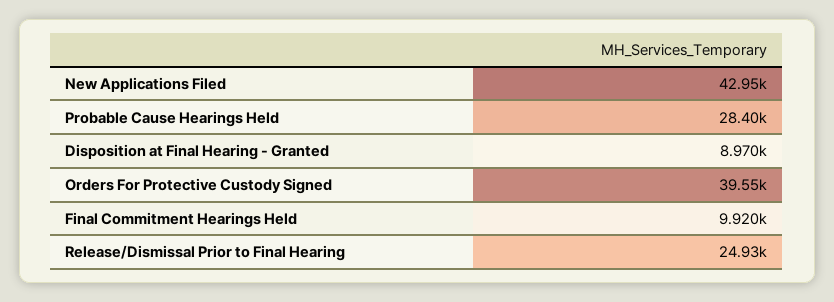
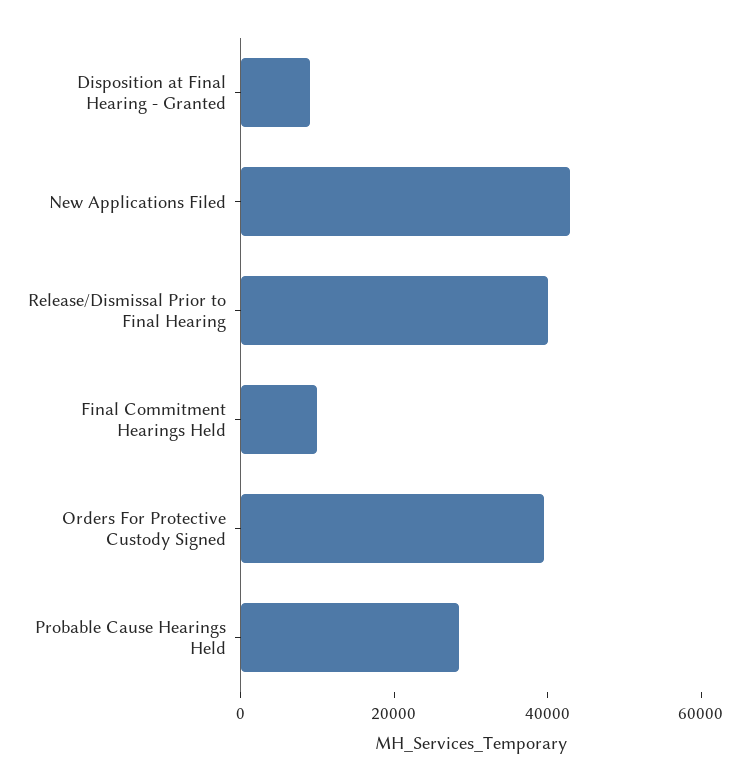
Release/Dismissal Prior to Final Hearing: 24930 -> 40000

